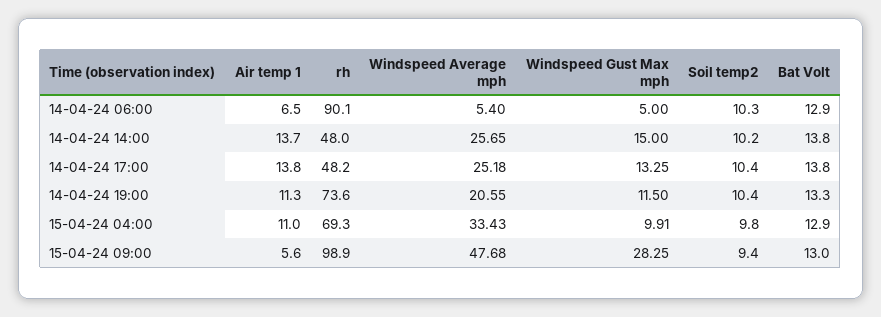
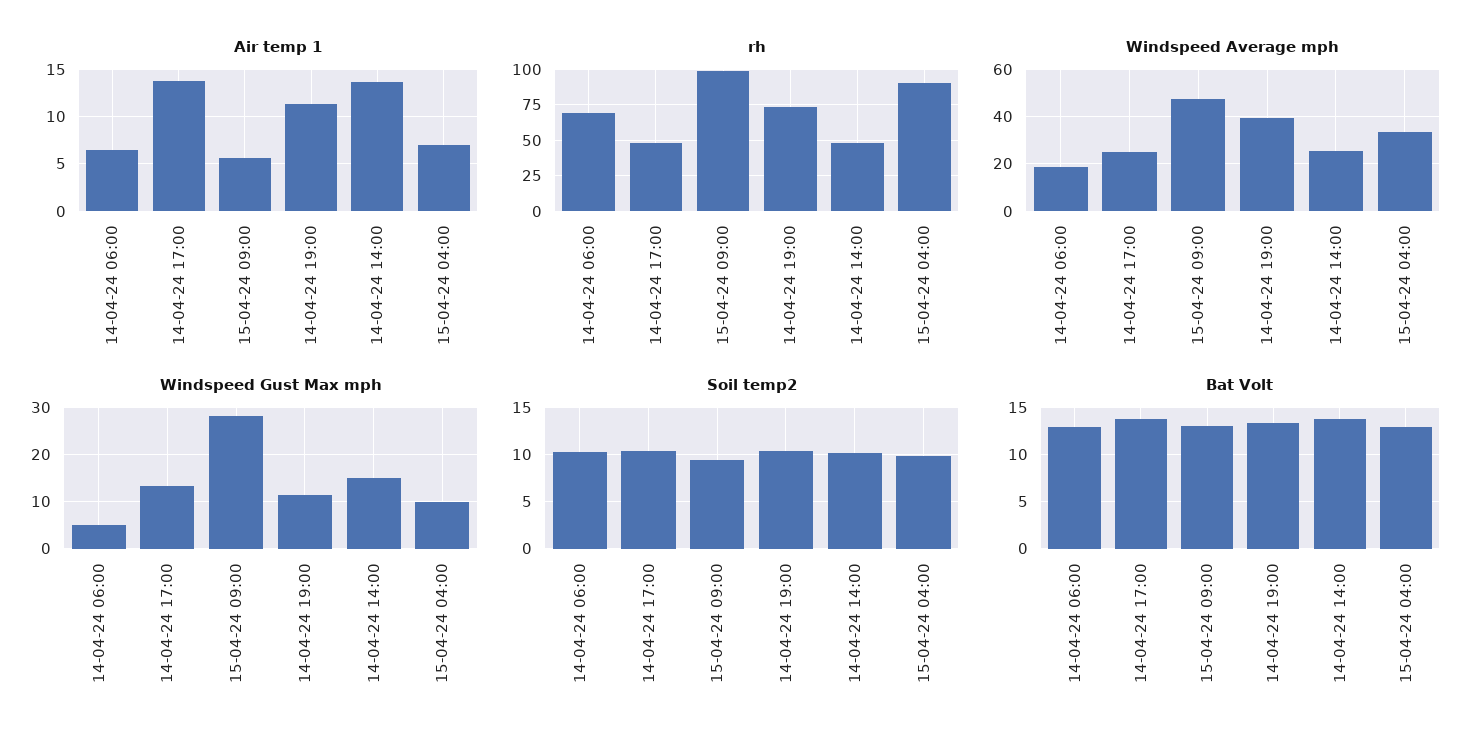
rh, 14-04-24 06:00: 90.1 -> 70
Windspeed Average mph, 14-04-24 06:00: 5.4 -> 20
Windspeed Average mph, 14-04-24 19:00: 20.55 -> 40
Air temp 1, 15-04-24 04:00: 11 -> 7
rh, 15-04-24 04:00: 69.3 -> 90

